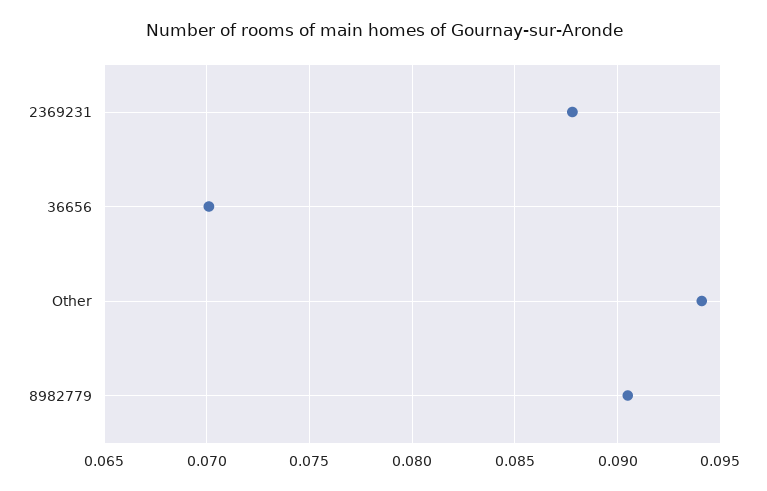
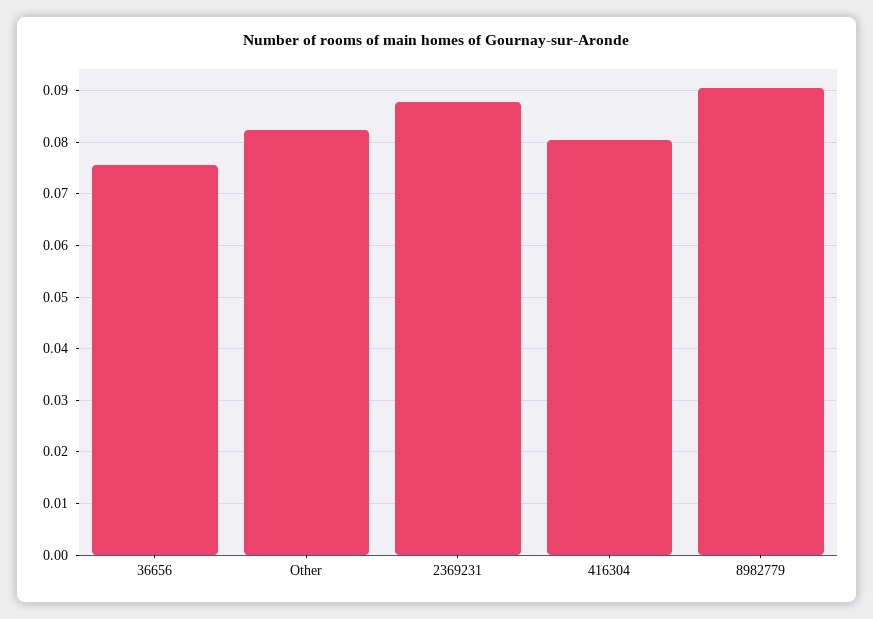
36656: 0.07 -> 0.076
Other: 0.094 -> 0.082
416304: none -> 0.08

